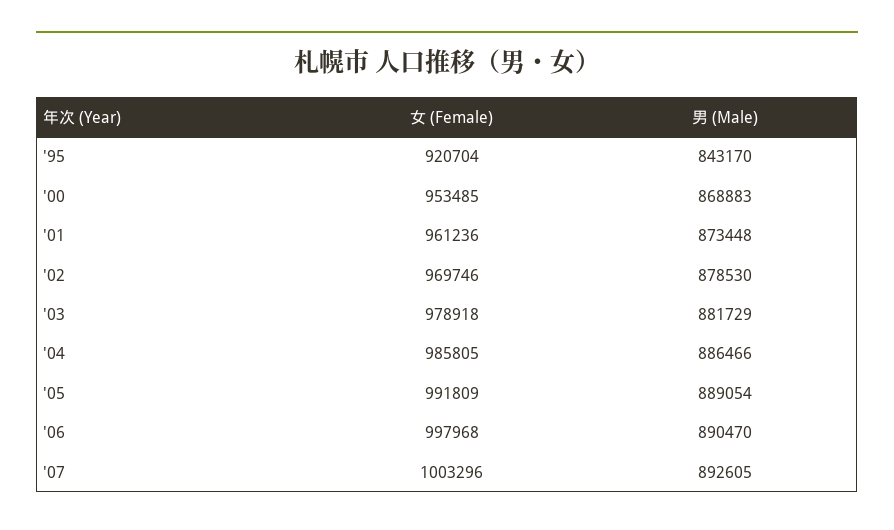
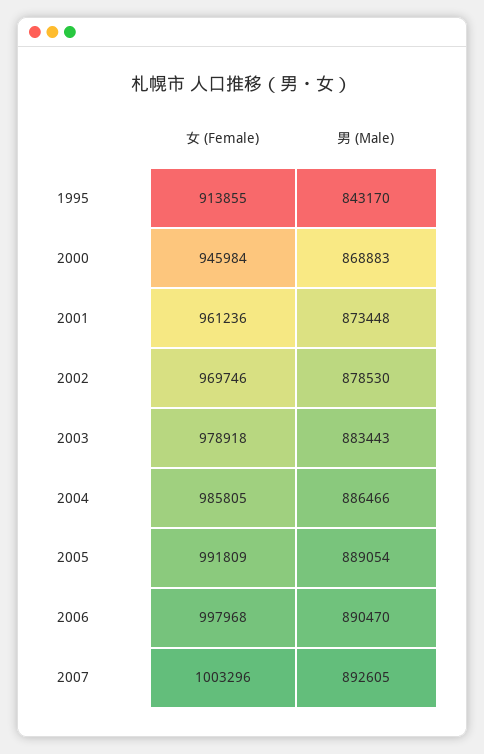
女 (Female), '95: 920704 -> 913855
女 (Female), '00: 953485 -> 945984
男 (Male), '03: 881729 -> 883443

